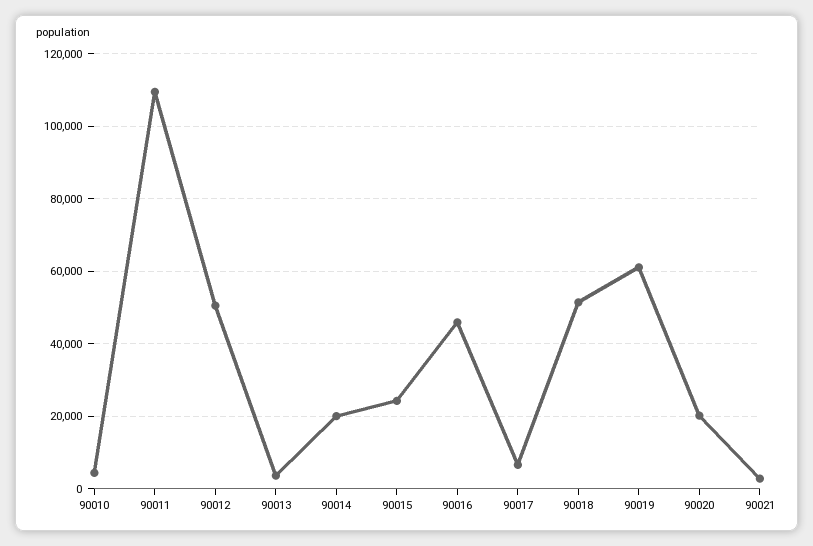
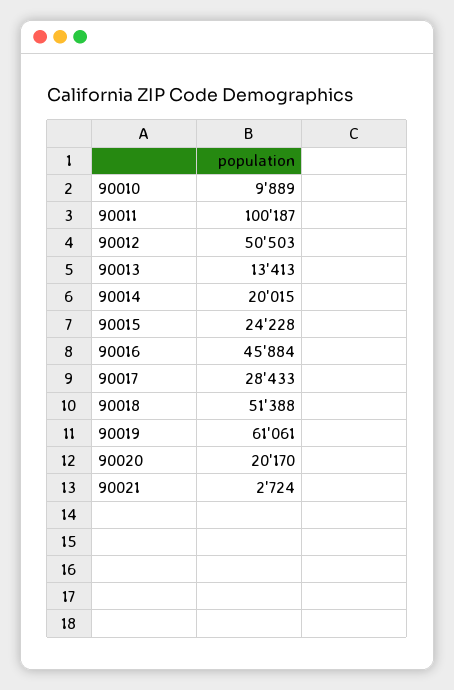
90010: 4000 -> 9889
90011: 110000 -> 100187
90013: 4000 -> 13413
90017: 6000 -> 28433

